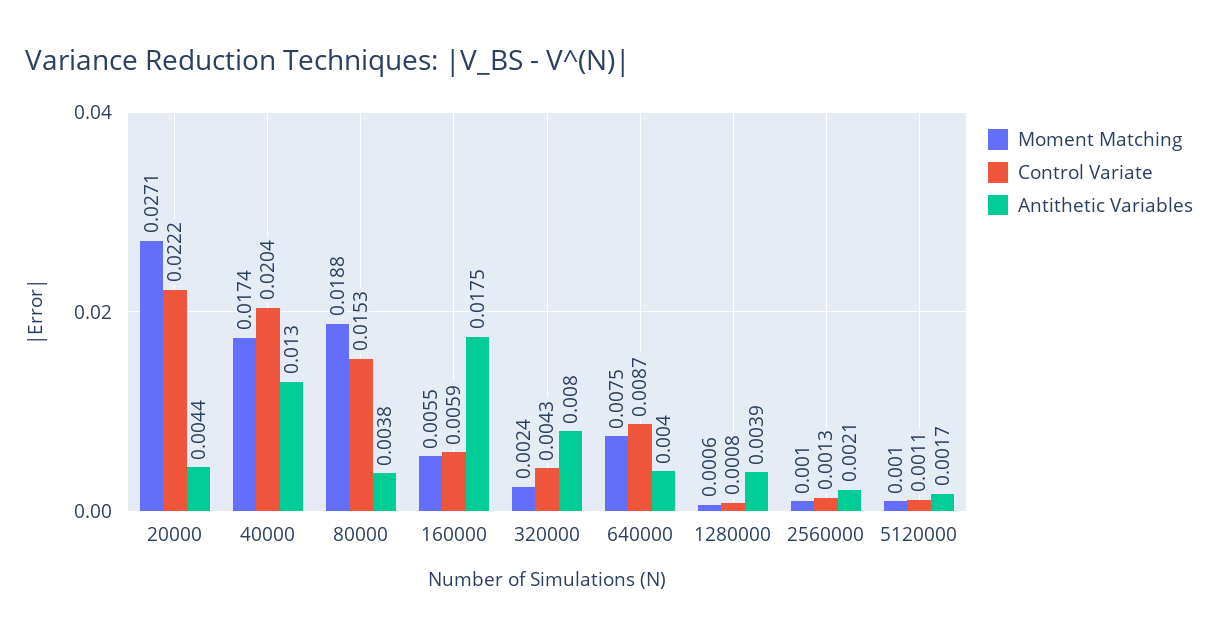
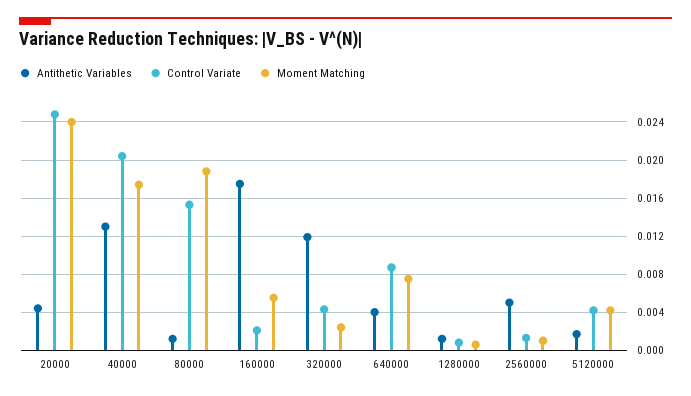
Moment Matching, 20000: 0.0271 -> 0.024
Control Variate, 20000: 0.0222 -> 0.025
Antithetic Variables, 80000: 0.0038 -> 0.001
Control Variate, 160000: 0.0059 -> 0.002
Antithetic Variables, 320000: 0.008 -> 0.012
Antithetic Variables, 1280000: 0.0039 -> 0.001
Antithetic Variables, 2560000: 0.0021 -> 0.005
Moment Matching, 5120000: 0.001 -> 0.004
Control Variate, 5120000: 0.0011 -> 0.004

